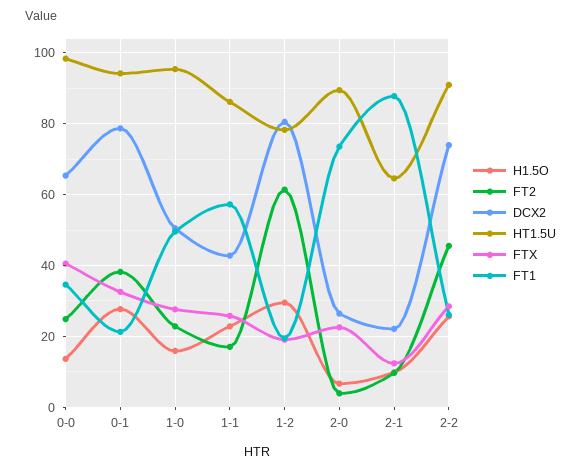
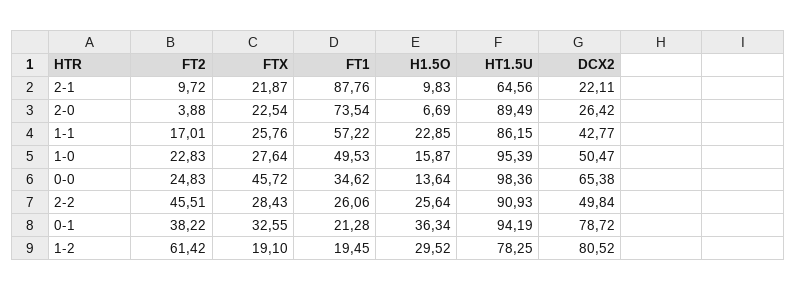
FTX, 0-0: 40 -> 45.72
H1.5O, 0-1: 28 -> 36.34
FTX, 2-1: 12 -> 21.87
DCX2, 2-2: 74 -> 49.84

